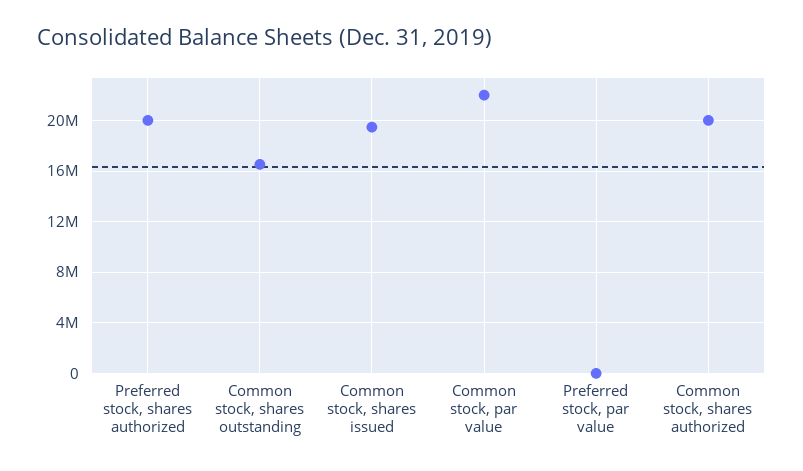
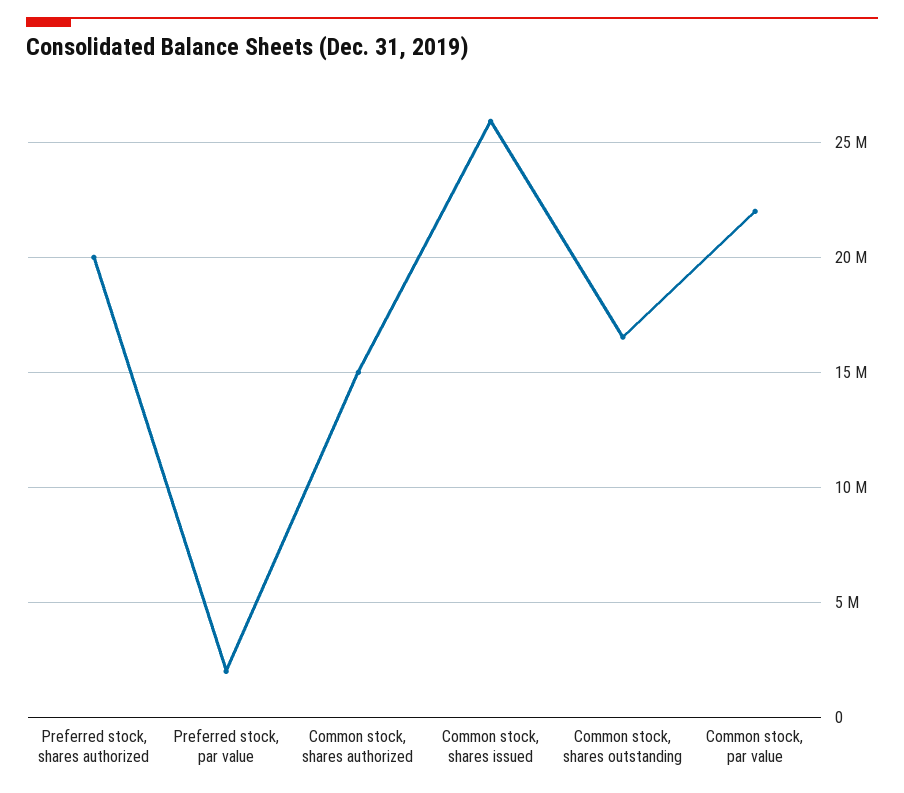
Common stock, shares issued: 19500000 -> 26000000
Preferred stock, par value: 0 -> 2000000
Common stock, shares authorized: 20000000 -> 15000000

